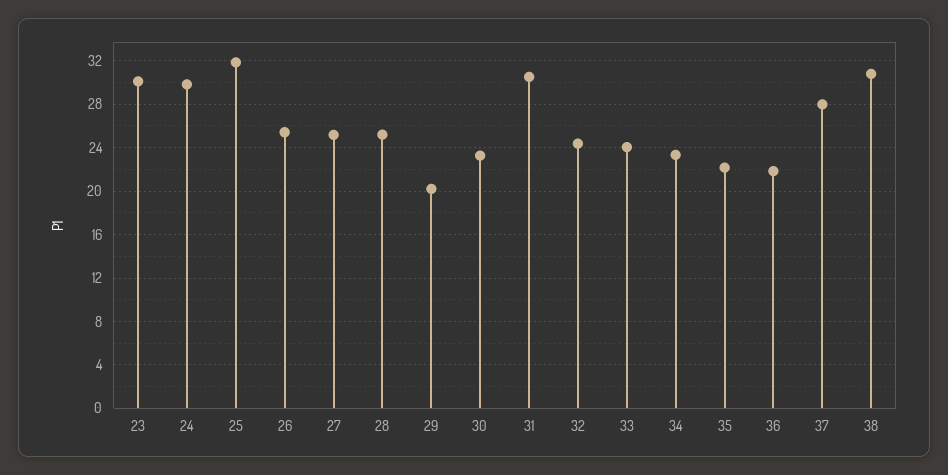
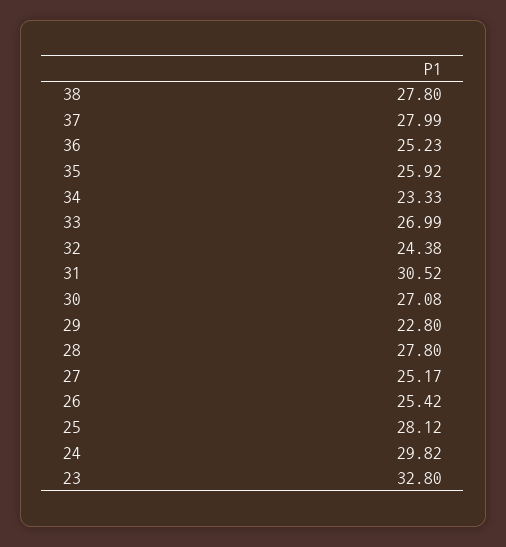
23: 30 -> 32.8
25: 32 -> 28.12
28: 25 -> 27.8
29: 20 -> 22.8
30: 23 -> 27.08
33: 24 -> 26.99
35: 22 -> 25.92
36: 22 -> 25.23
38: 31 -> 27.8

